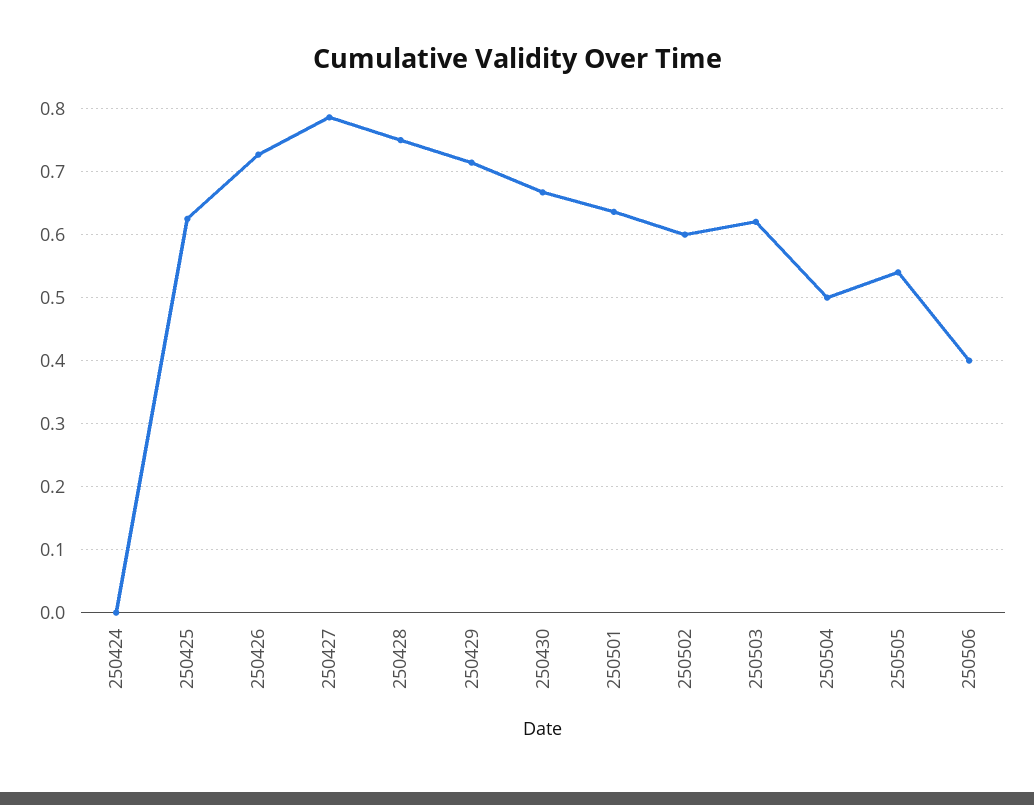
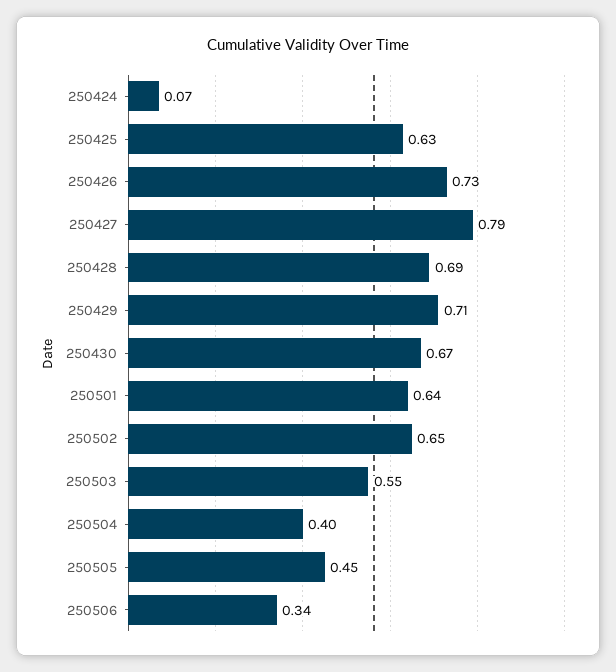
250424: 0 -> 0.07
250428: 0.75 -> 0.69
250502: 0.6 -> 0.65
250503: 0.62 -> 0.55
250504: 0.5 -> 0.4
250505: 0.54 -> 0.45
250506: 0.4 -> 0.34

